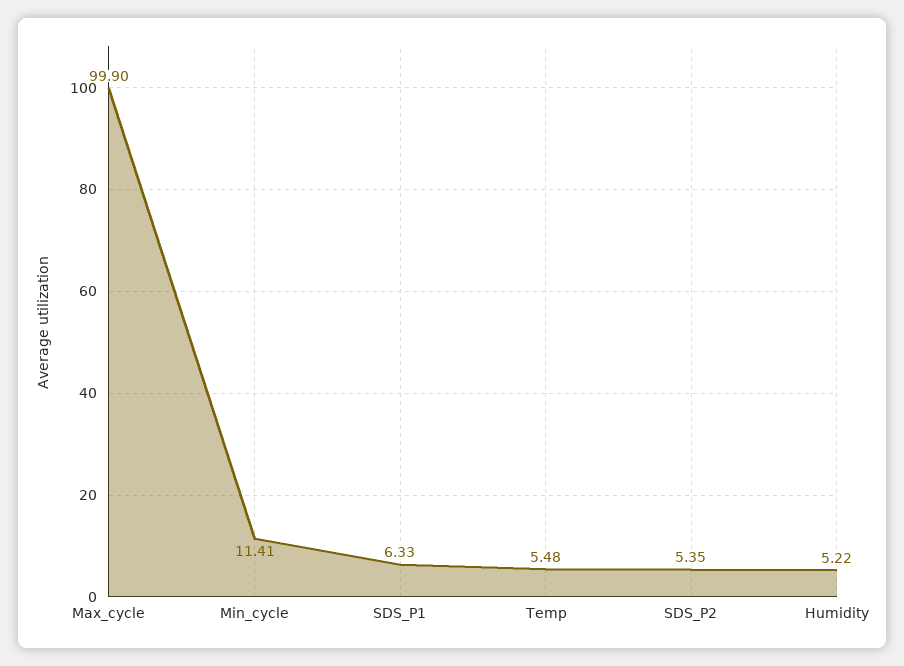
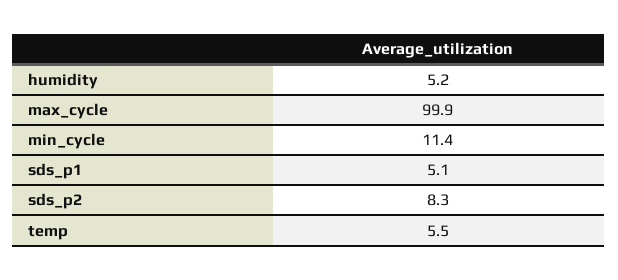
SDS_P1: 6.33 -> 5.1
SDS_P2: 5.35 -> 8.3

